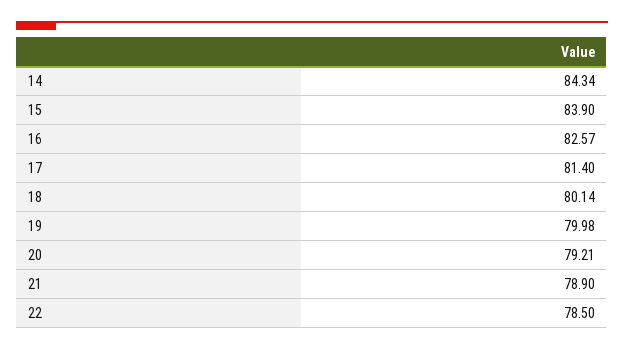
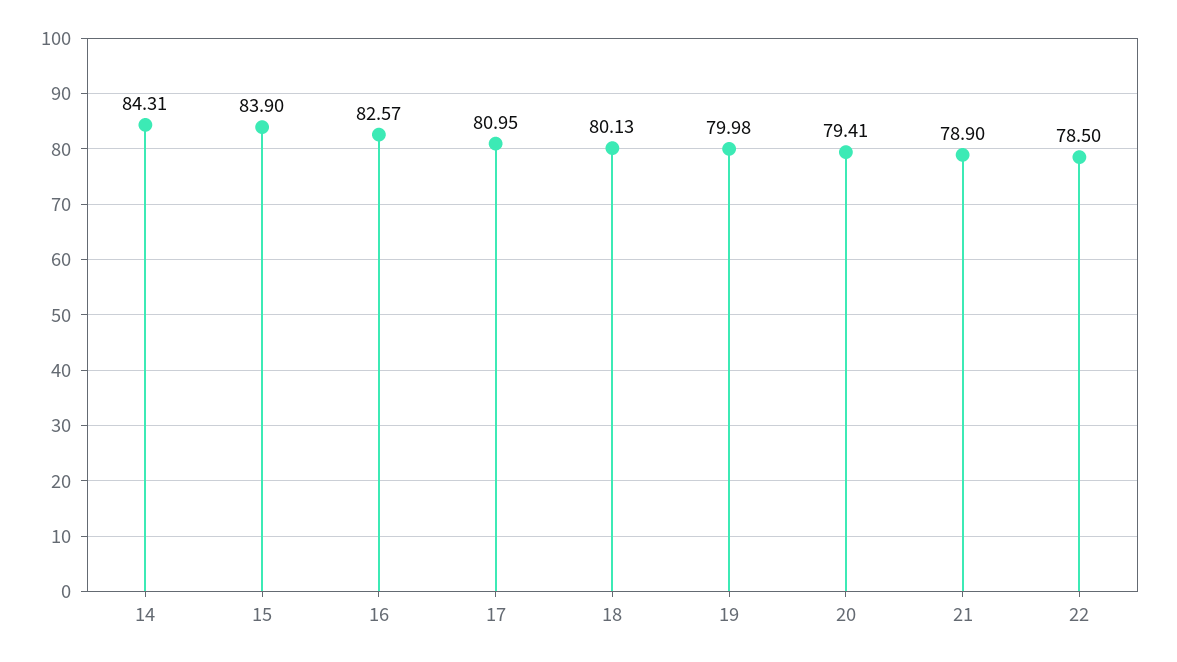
14: 84.34 -> 84.31
17: 81.4 -> 80.95
18: 80.14 -> 80.13
20: 79.21 -> 79.41

